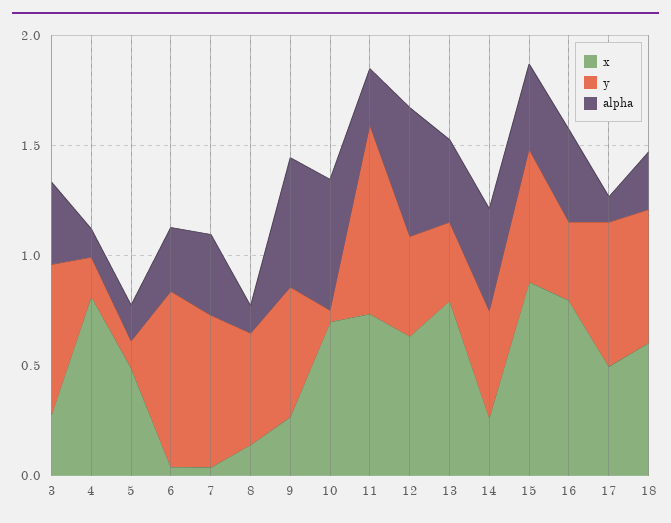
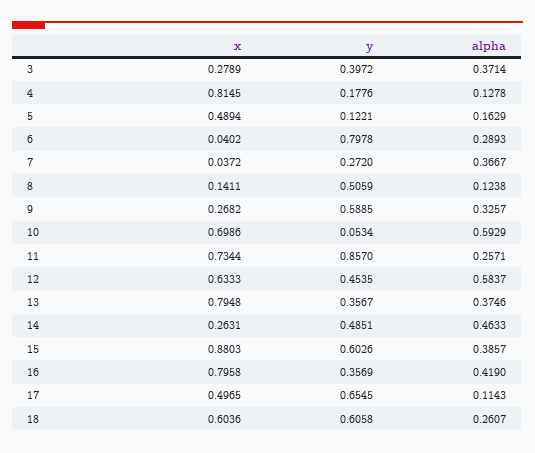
y, 3: 0.7 -> 0.3972
y, 7: 0.7 -> 0.272
alpha, 9: 0.6 -> 0.3257

